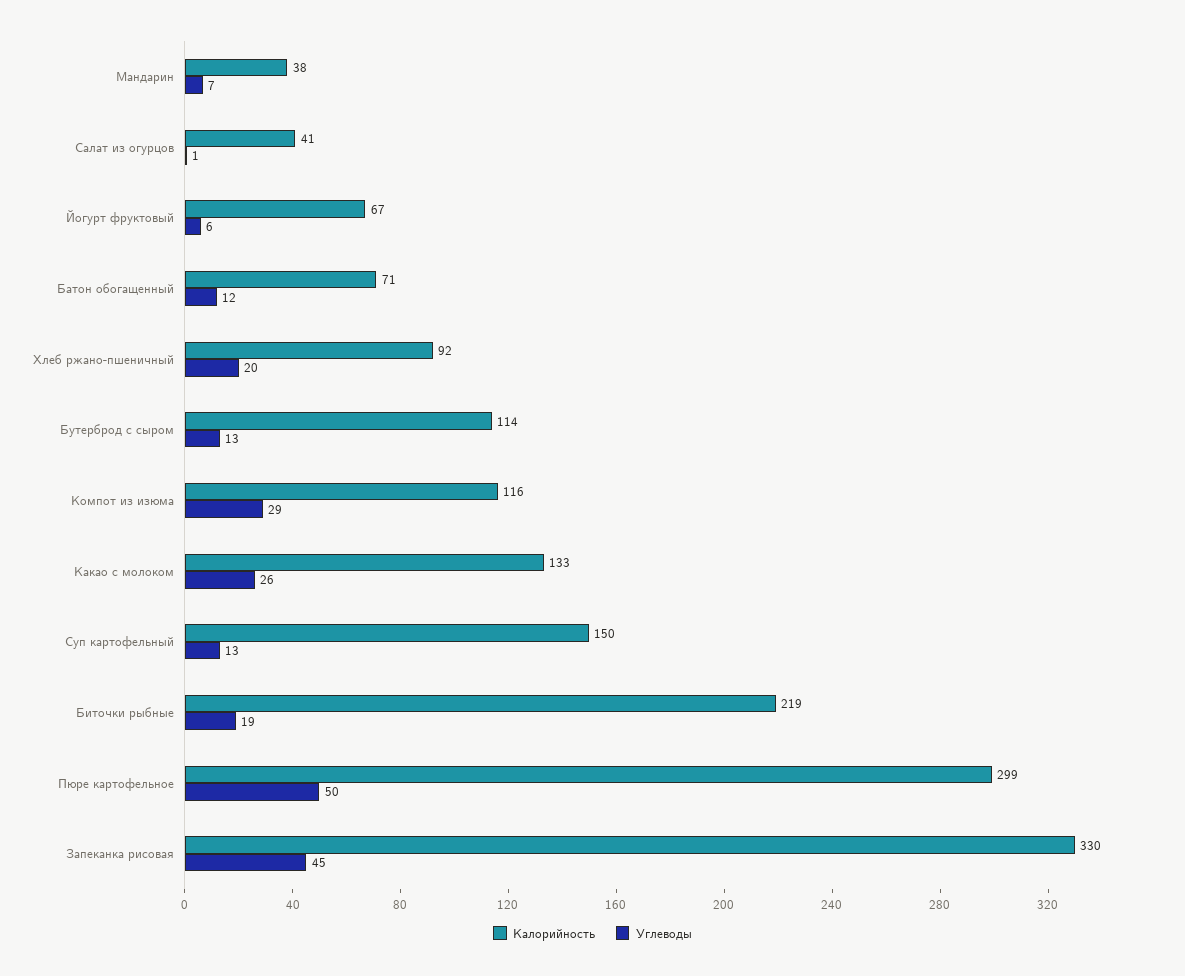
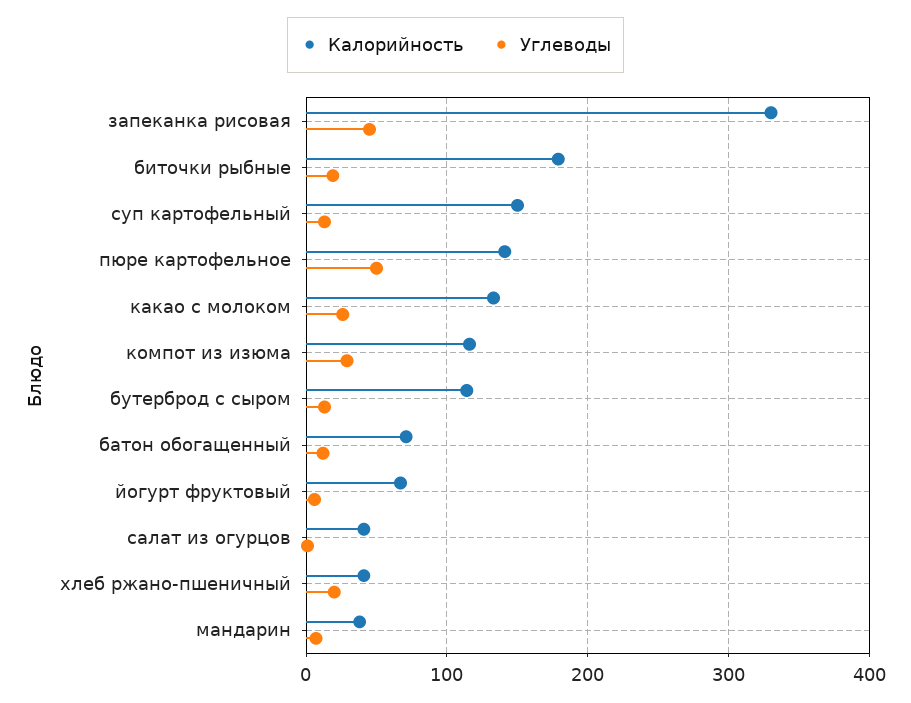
Калорийность, Хлеб ржано-пшеничный: 92 -> 40
Калорийность, Биточки рыбные: 219 -> 180
Калорийность, Пюре картофельное: 299 -> 140

